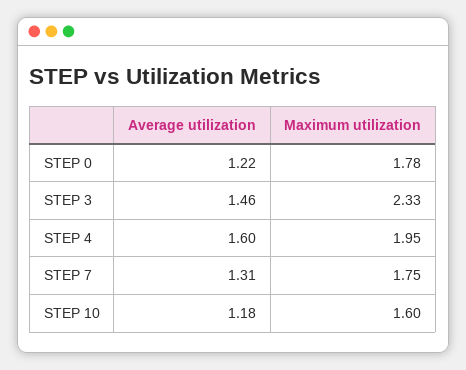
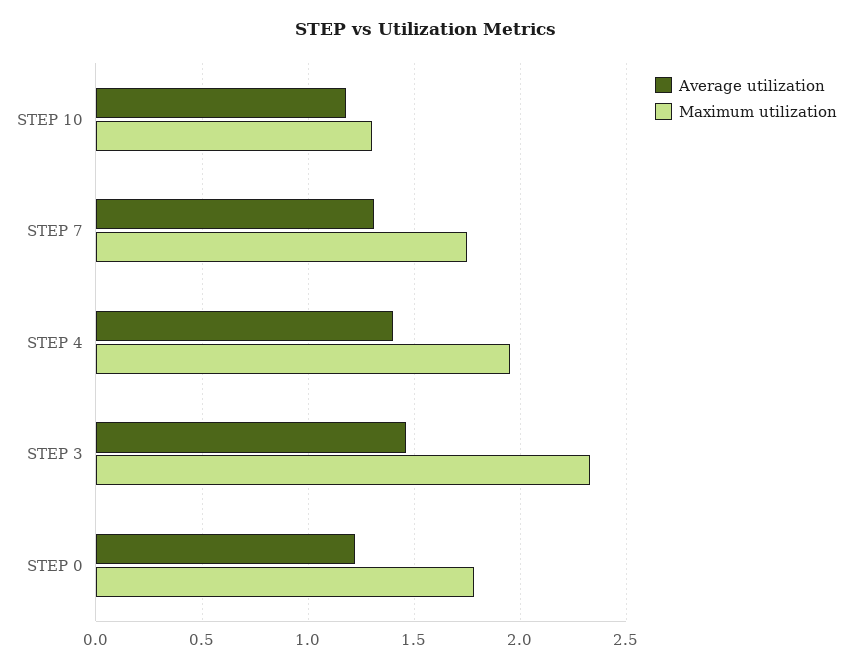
Average utilization, STEP 4: 1.6 -> 1.4
Maximum utilization, STEP 10: 1.6 -> 1.3

